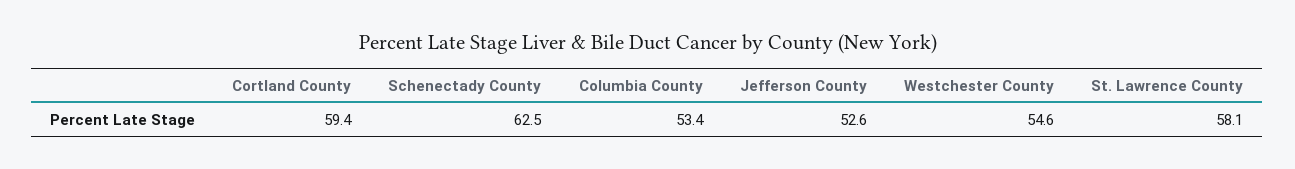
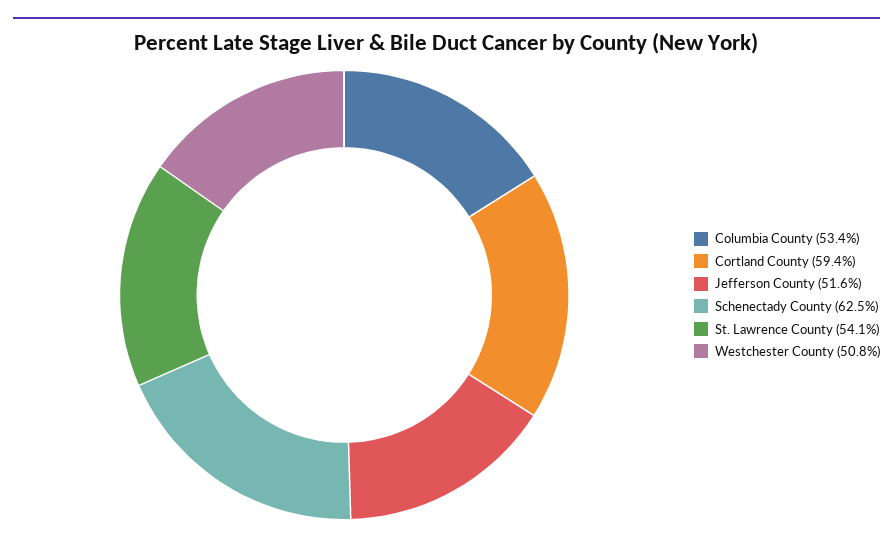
Jefferson County: 52.6 -> 51.6
Westchester County: 54.6 -> 50.8
St. Lawrence County: 58.1 -> 54.1

